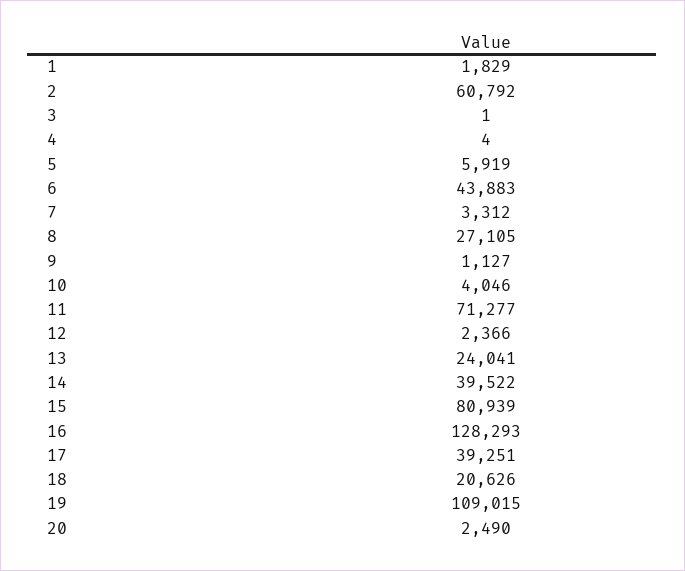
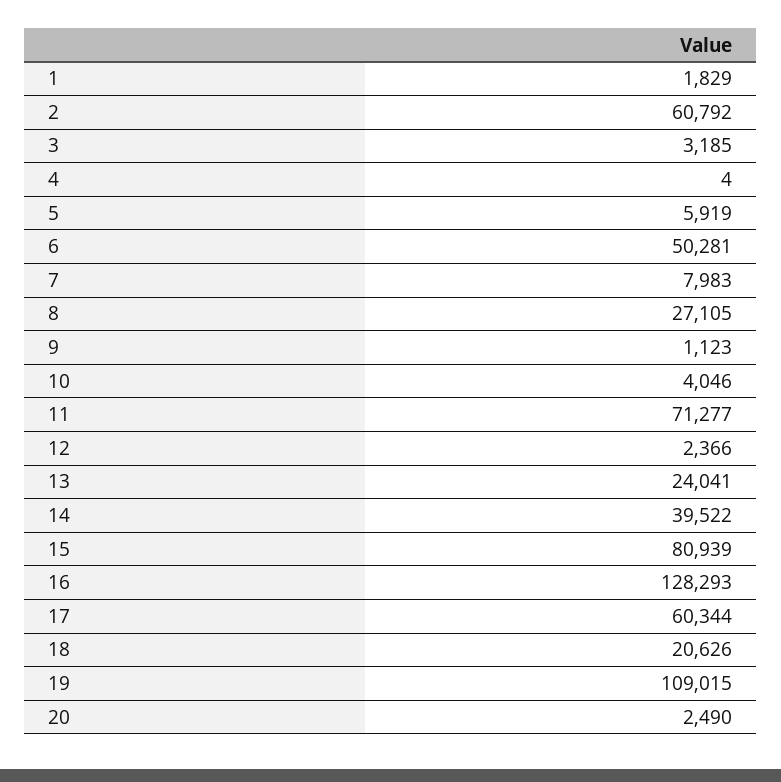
3: 1 -> 3185
6: 43883 -> 50281
7: 3312 -> 7983
9: 1127 -> 1123
17: 39251 -> 60344

